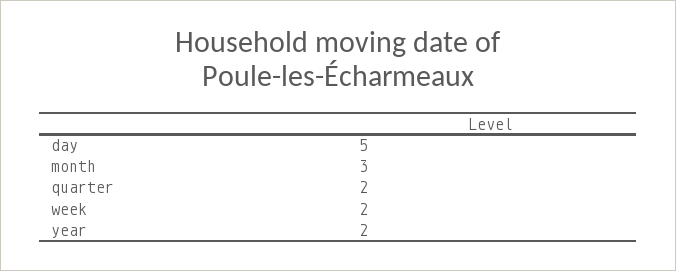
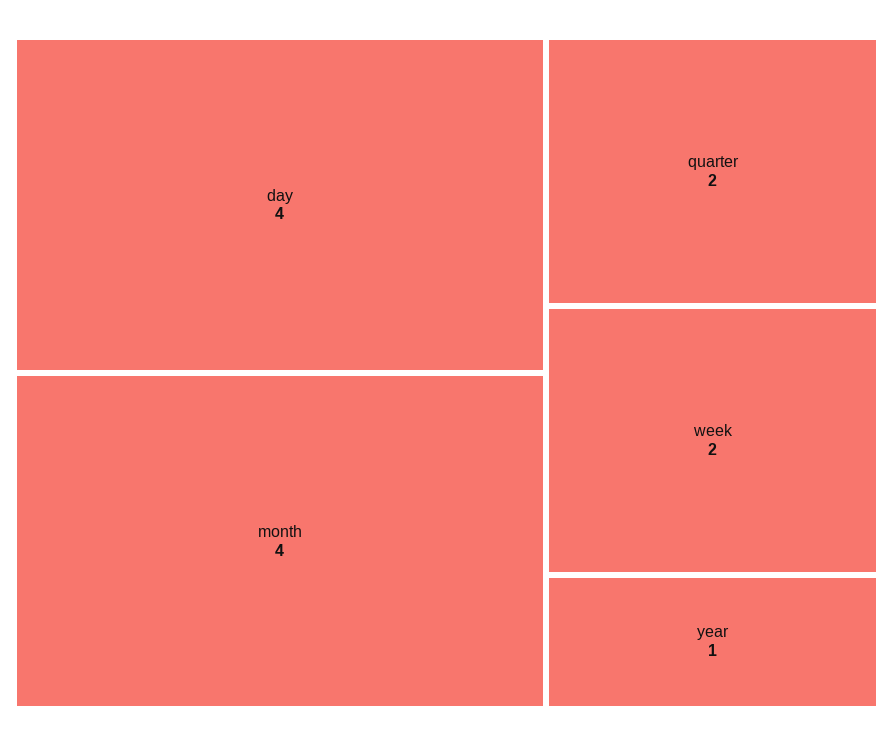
day: 5 -> 4
month: 3 -> 4
year: 2 -> 1

